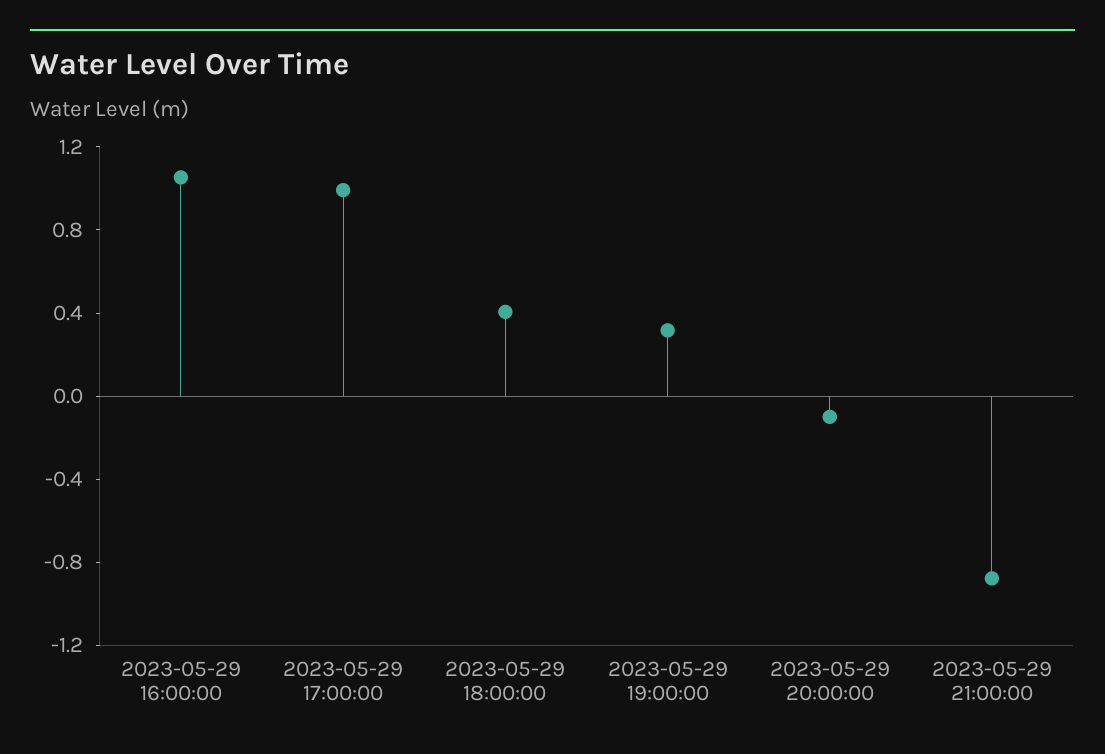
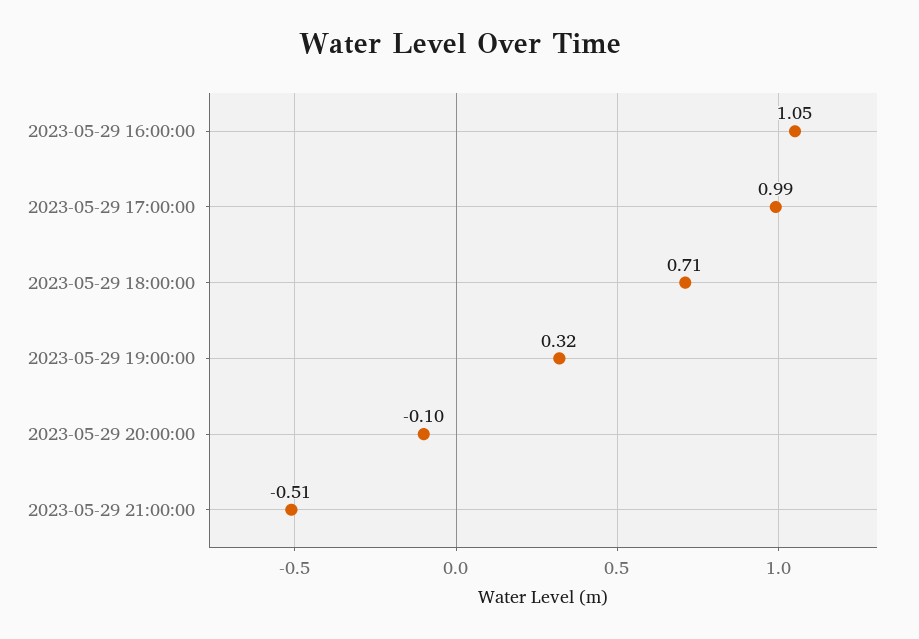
2023-05-29 18:00:00: 0.4 -> 0.71
2023-05-29 21:00:00: -0.9 -> -0.51

